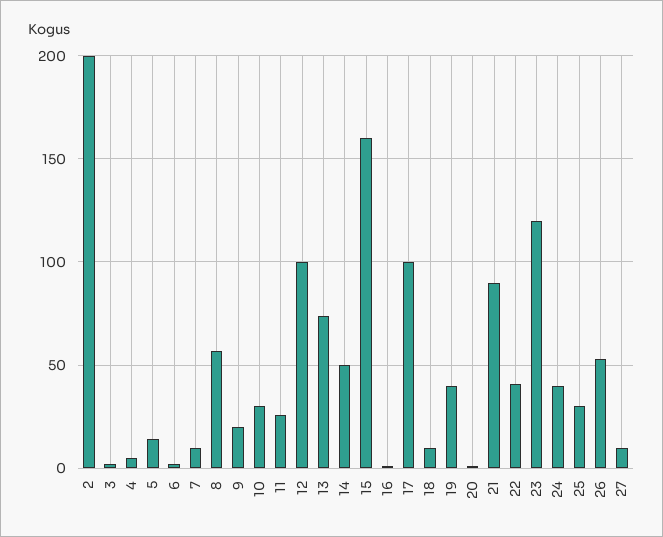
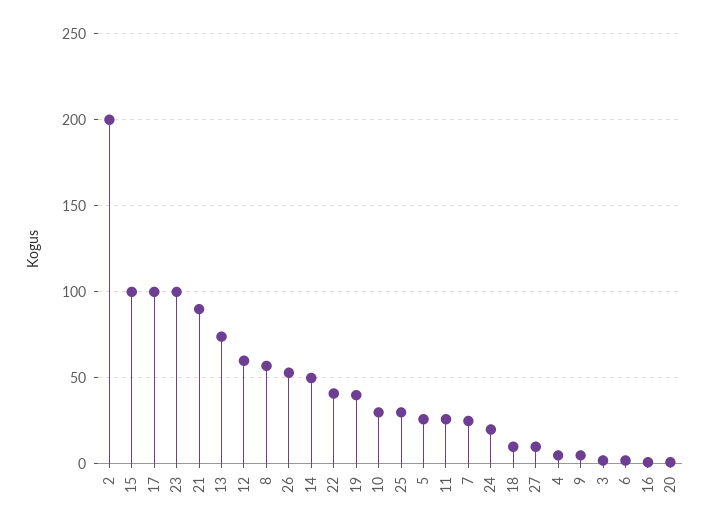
5: 15 -> 25
7: 10 -> 25
9: 20 -> 5
12: 100 -> 60
15: 160 -> 100
23: 120 -> 100
24: 40 -> 20

